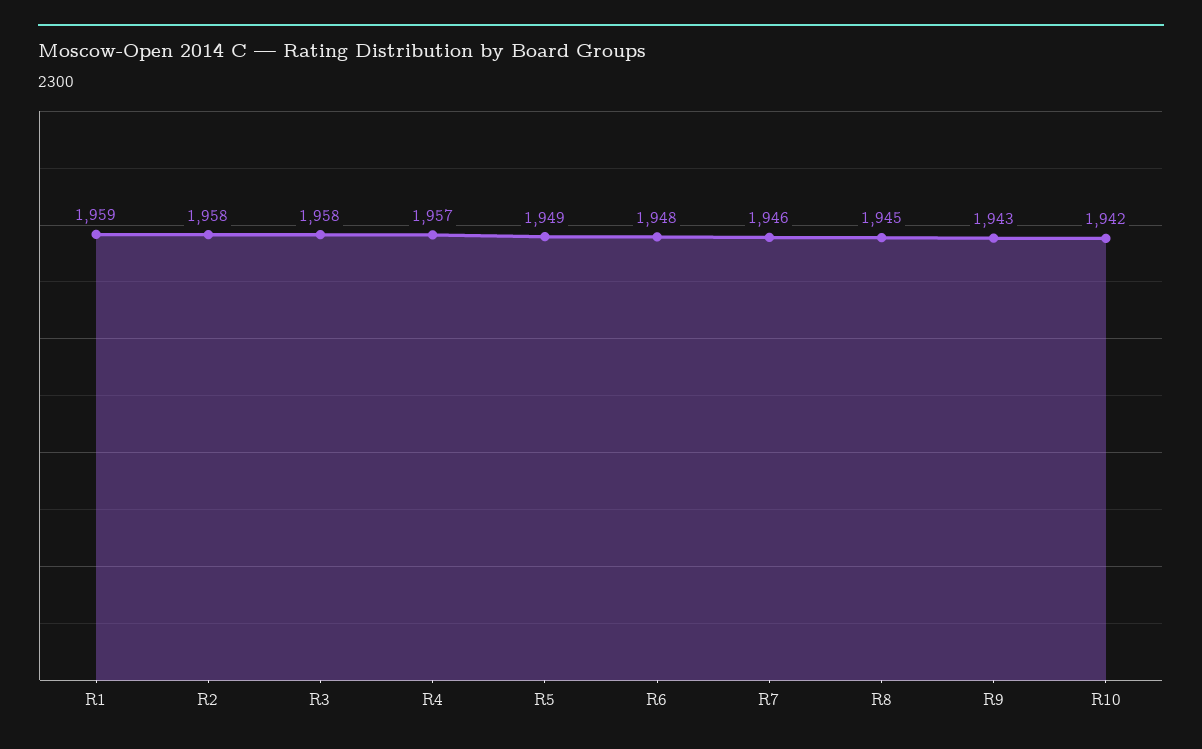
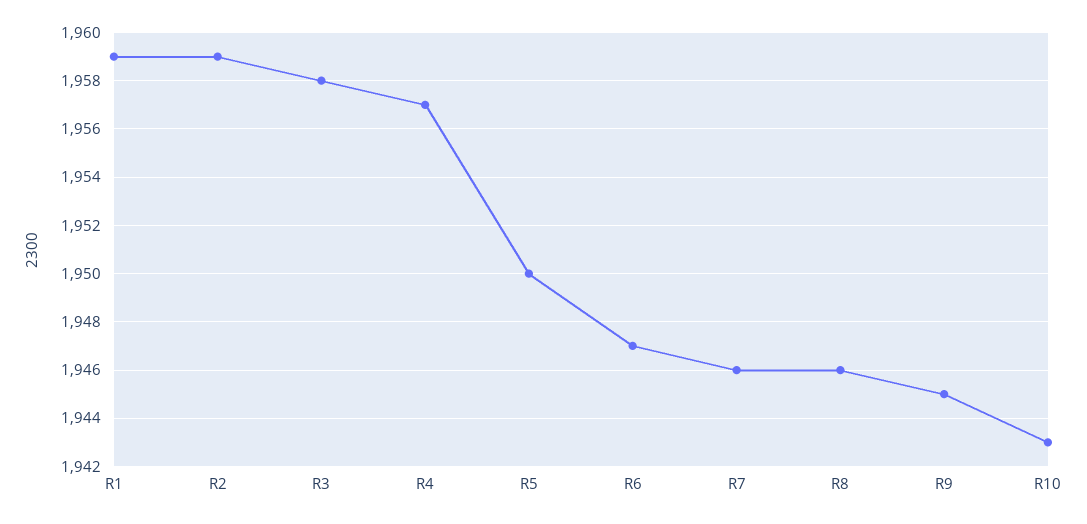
R2: 1958 -> 1959
R5: 1949 -> 1950
R6: 1948 -> 1947
R8: 1945 -> 1946
R9: 1943 -> 1945
R10: 1942 -> 1943

